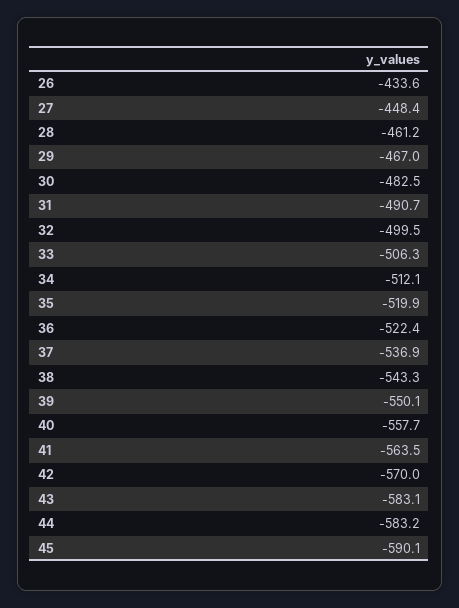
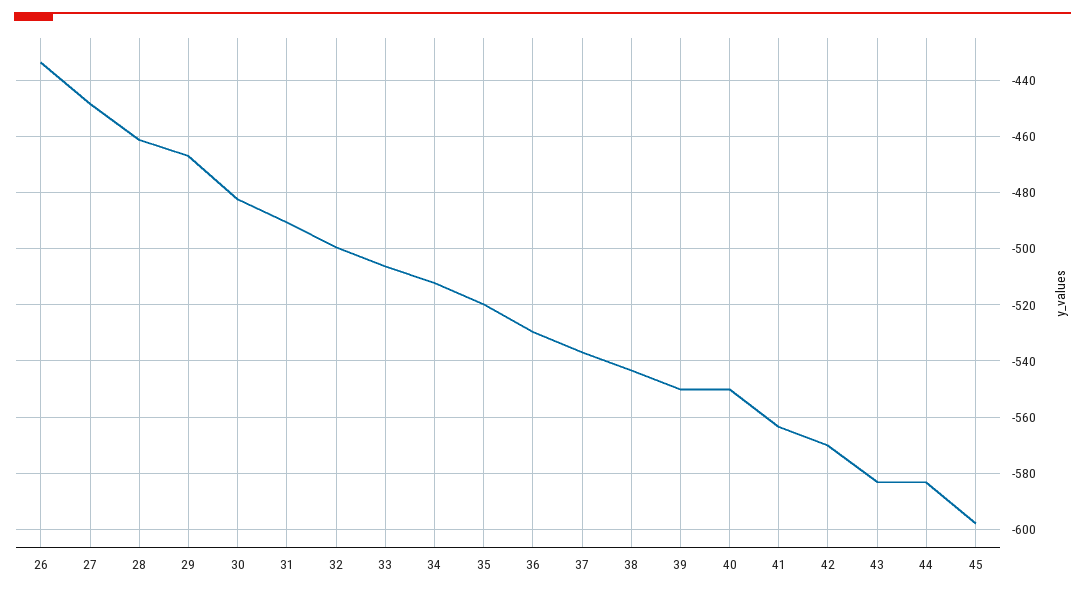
36: -522.4 -> -530
40: -557.7 -> -550
45: -590.1 -> -597.5

